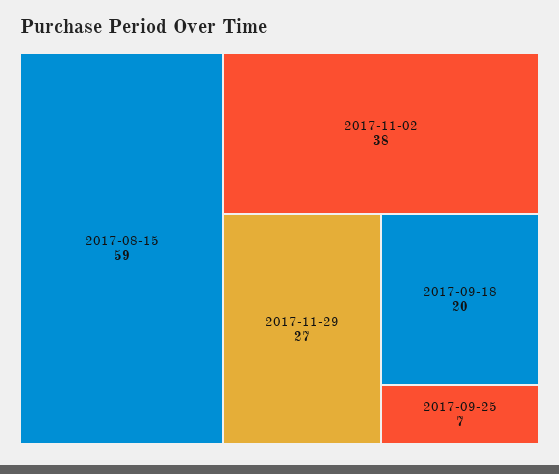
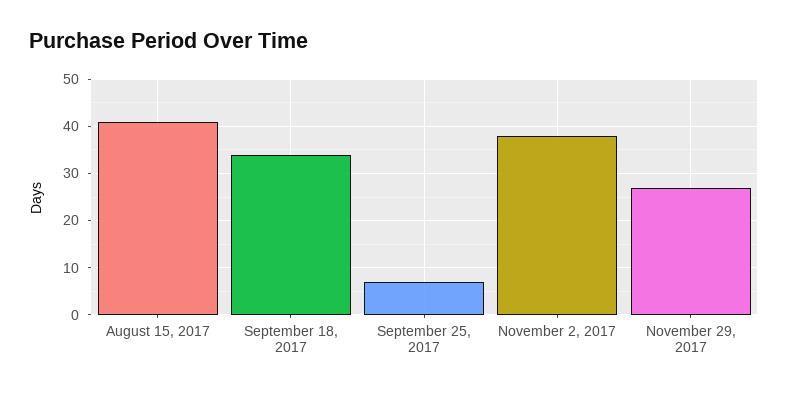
2017-08-15: 59 -> 40
2017-09-18: 20 -> 35

